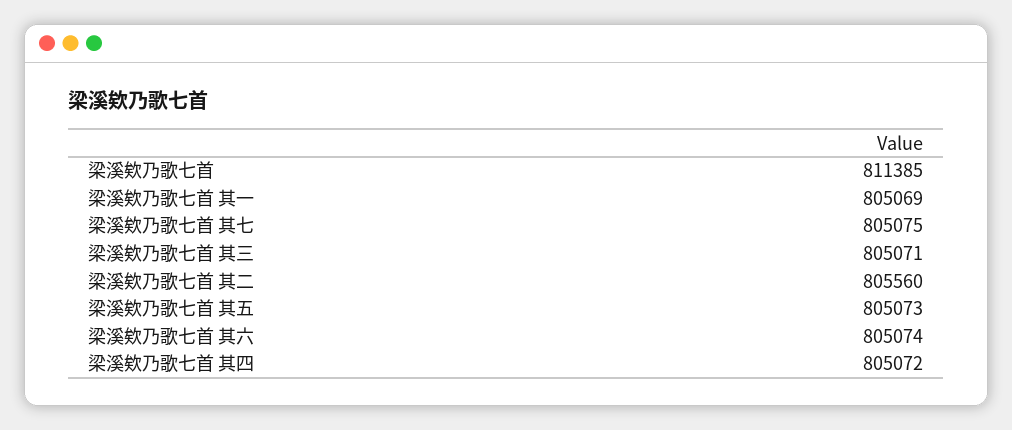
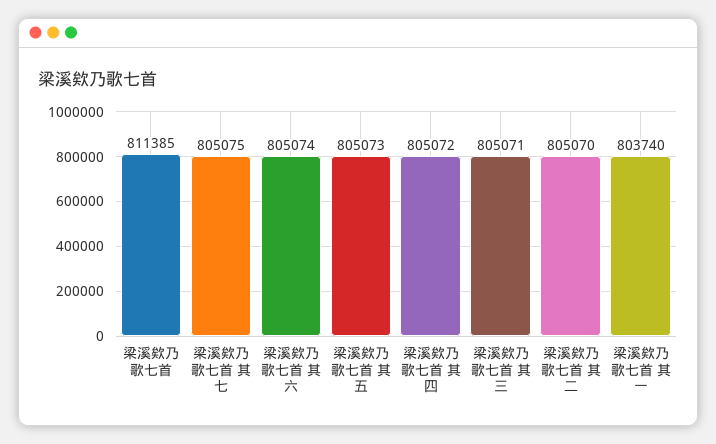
梁溪欸乃歌七首 其一: 805069 -> 803740
梁溪欸乃歌七首 其二: 805560 -> 805070

